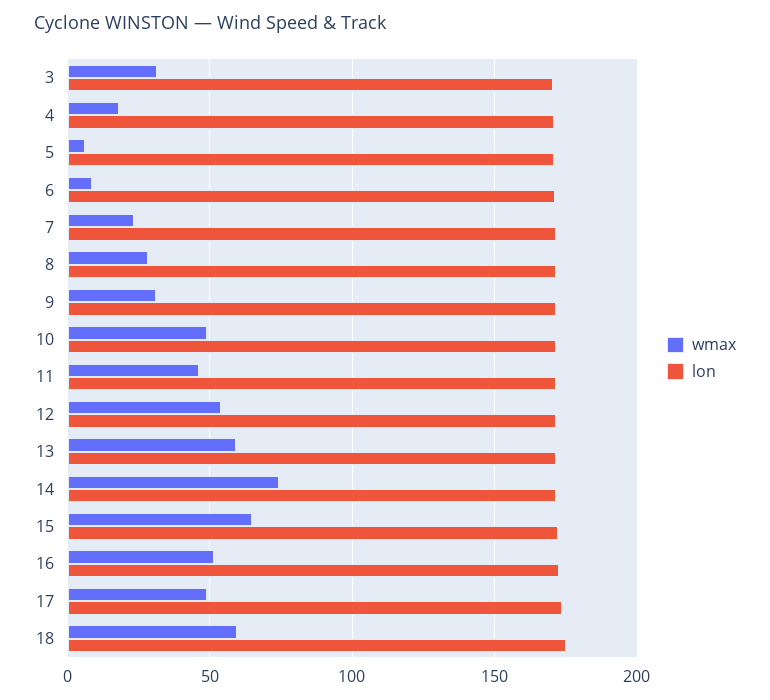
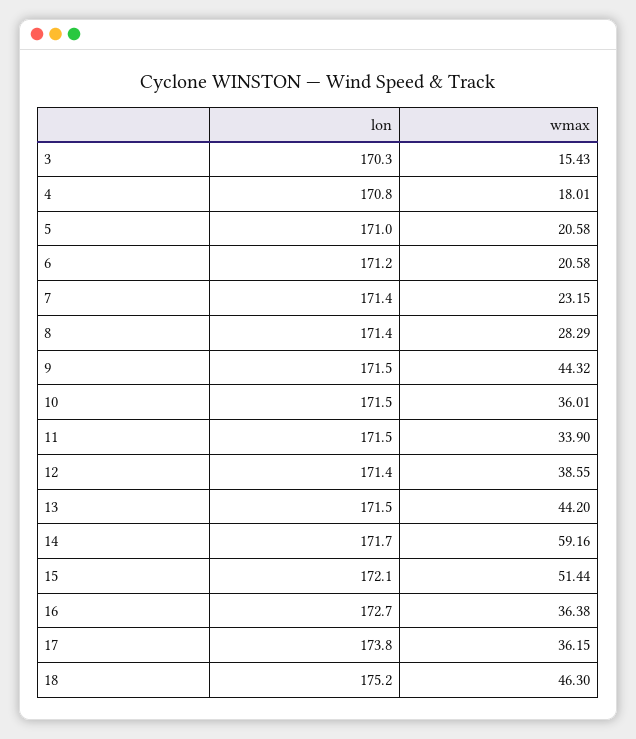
wmax, 3: 30 -> 15.43
wmax, 5: 5 -> 20.58
wmax, 6: 10 -> 20.58
wmax, 9: 30 -> 44.32
wmax, 10: 50 -> 36.01
wmax, 11: 45 -> 33.9
wmax, 12: 55 -> 38.55
wmax, 13: 60 -> 44.2
wmax, 14: 75 -> 59.16
wmax, 15: 65 -> 51.44
wmax, 16: 50 -> 36.38
wmax, 17: 50 -> 36.15
wmax, 18: 60 -> 46.3

